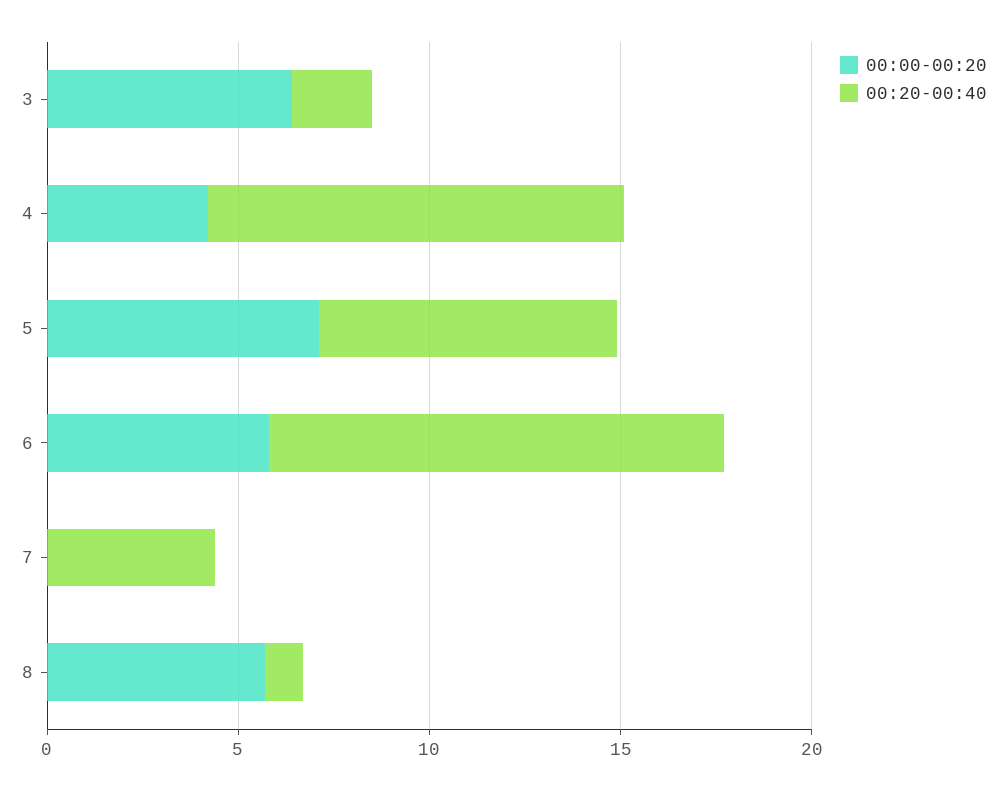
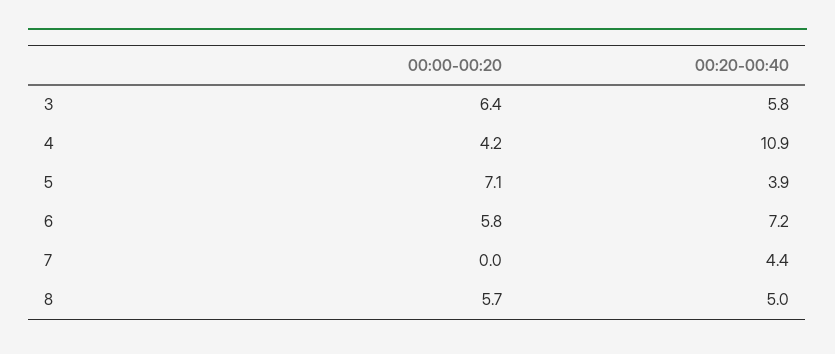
00:20-00:40, 3: 2 -> 5.8
00:20-00:40, 5: 8 -> 3.9
00:20-00:40, 6: 12 -> 7.2
00:20-00:40, 8: 1 -> 5

